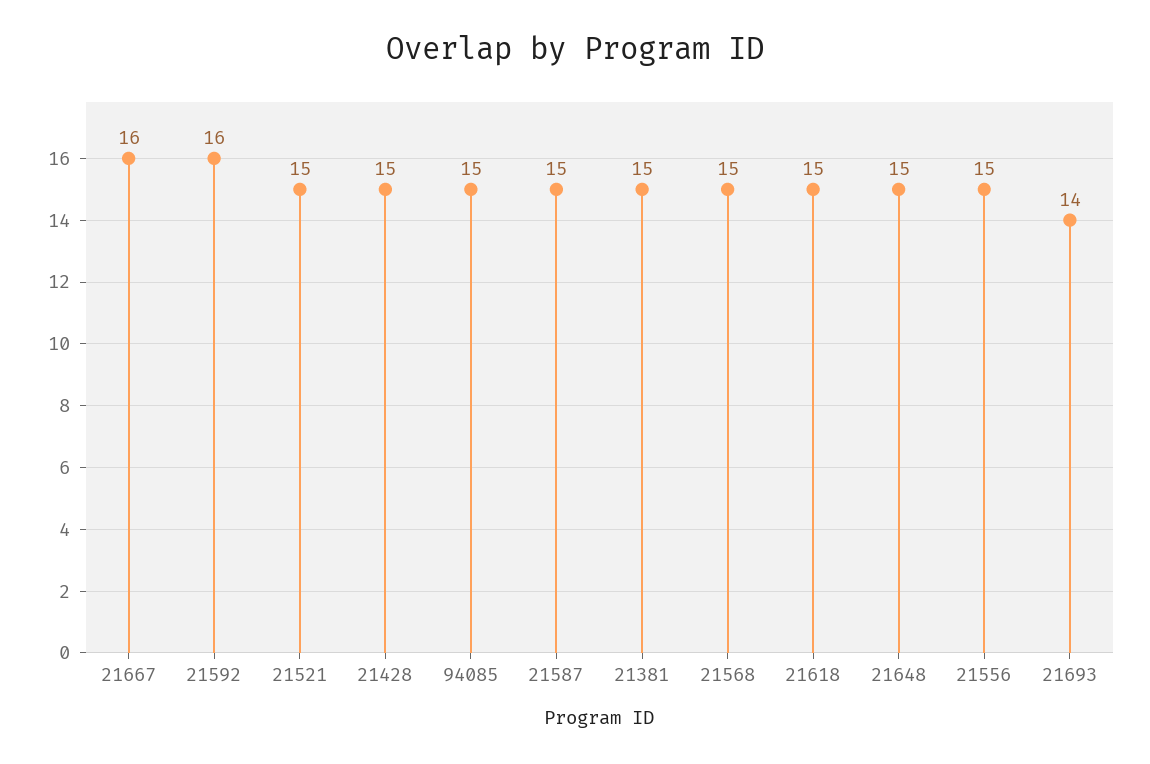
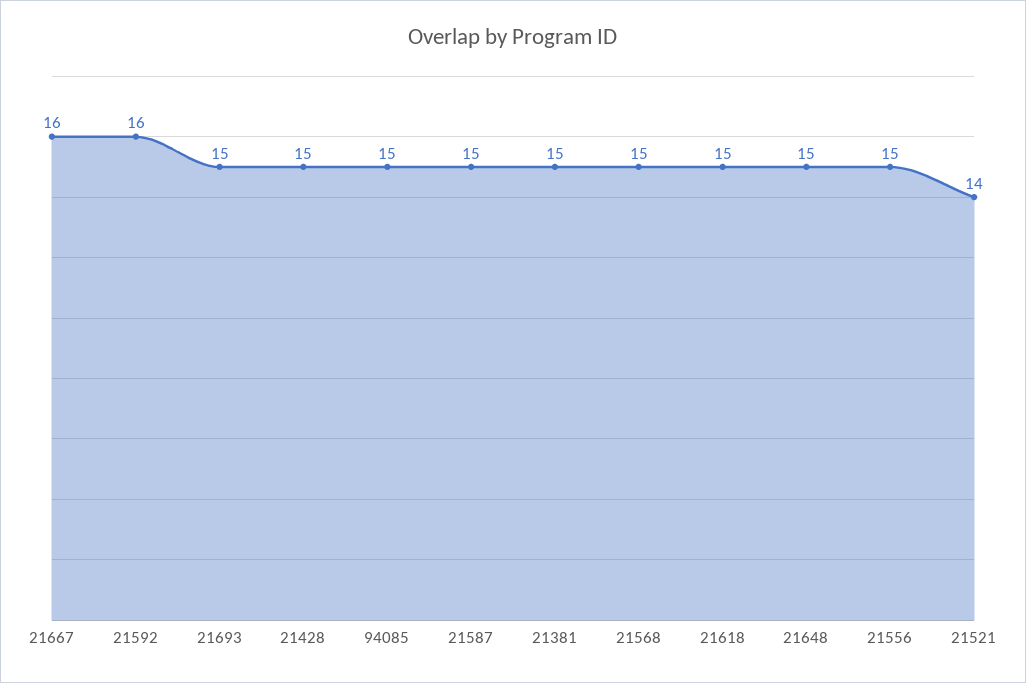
21521: 15 -> 14
21693: 14 -> 15

